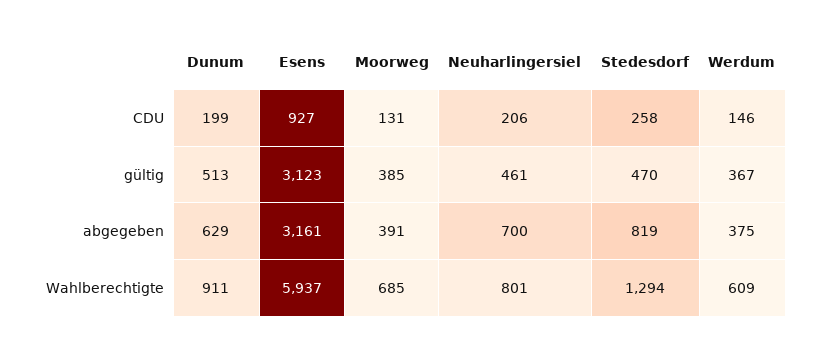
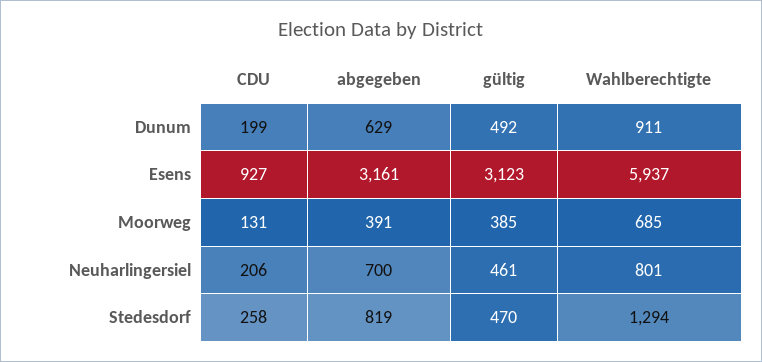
Werdum, CDU: 146 -> none
Dunum, gültig: 513 -> 492
Werdum, gültig: 367 -> none
Werdum, abgegeben: 375 -> none
Werdum, Wahlberechtigte: 609 -> none

